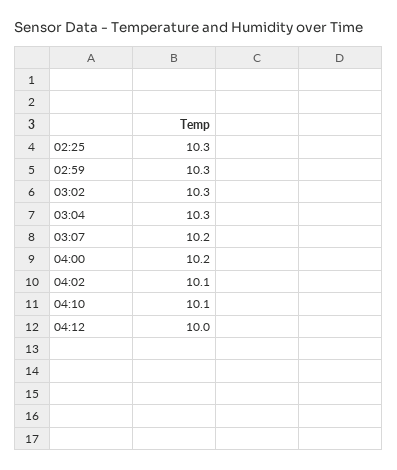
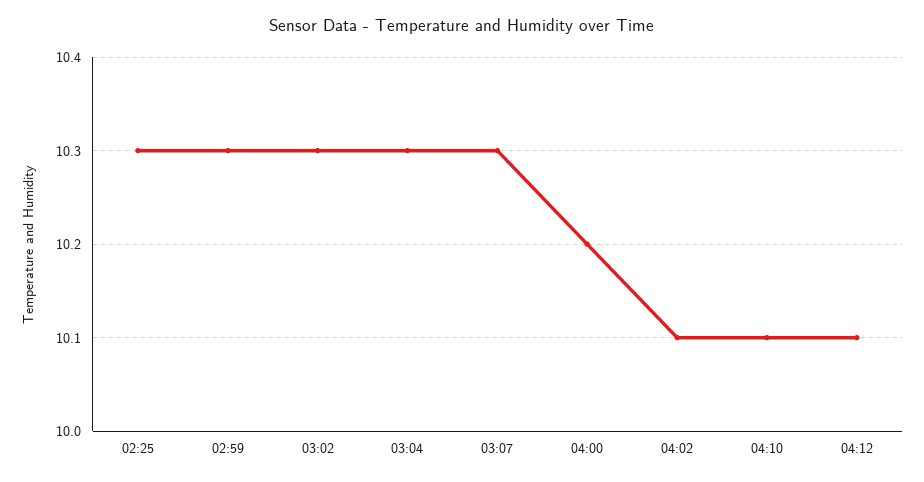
03:07: 10.2 -> 10.3
04:12: 10 -> 10.1

